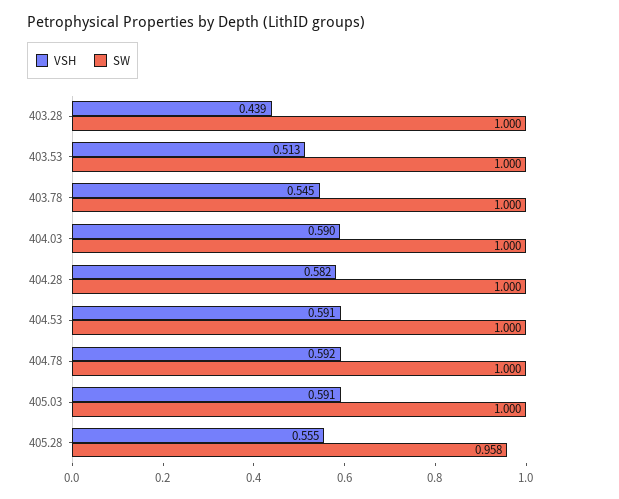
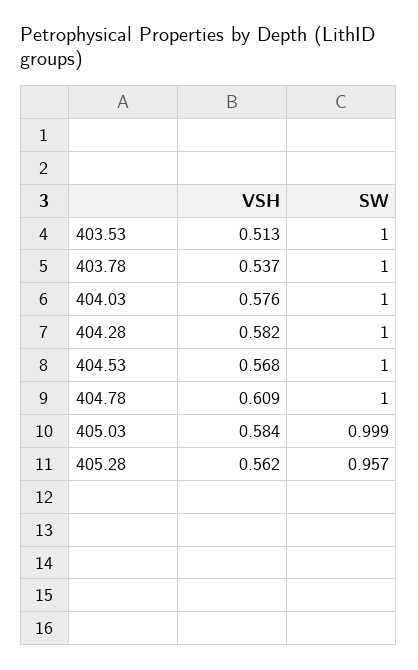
VSH, 403.28: 0.439 -> none
SW, 403.28: 1 -> none
VSH, 403.78: 0.545 -> 0.537
VSH, 404.03: 0.59 -> 0.576
VSH, 404.53: 0.591 -> 0.568
VSH, 404.78: 0.592 -> 0.609
VSH, 405.03: 0.591 -> 0.584
SW, 405.03: 1 -> 0.999
VSH, 405.28: 0.555 -> 0.562
SW, 405.28: 0.958 -> 0.957

